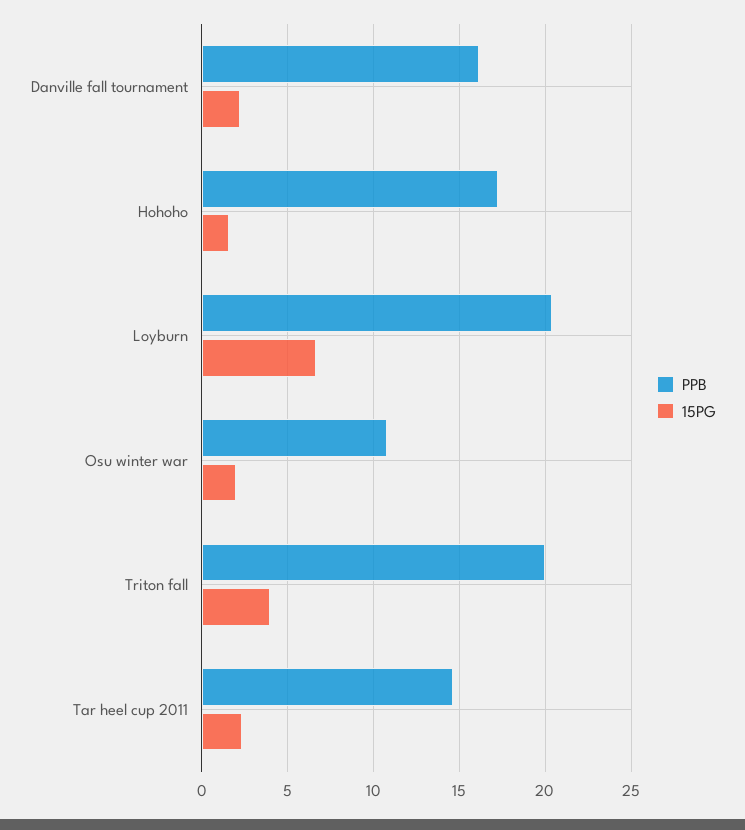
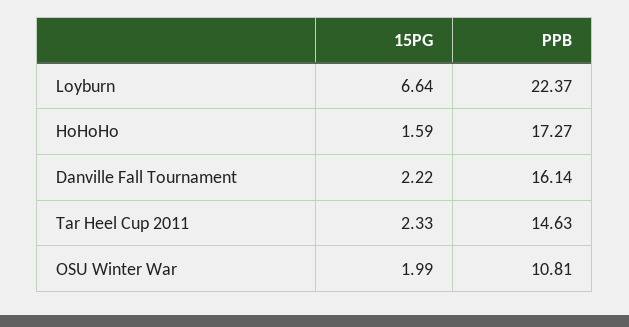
PPB, Loyburn: 20.5 -> 22.37
PPB, Triton fall: 20 -> none
15PG, Triton fall: 4 -> none

